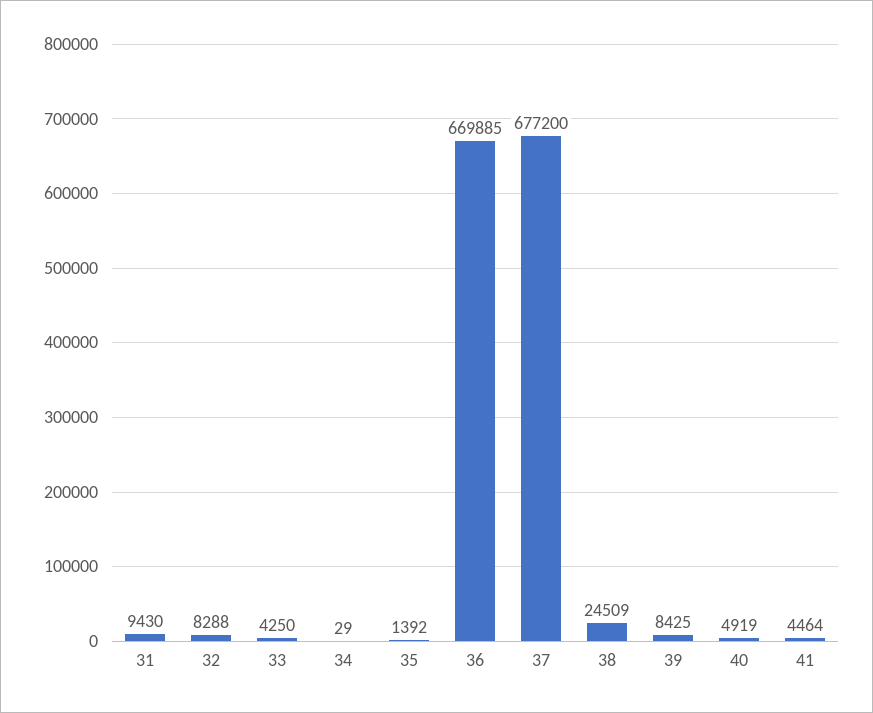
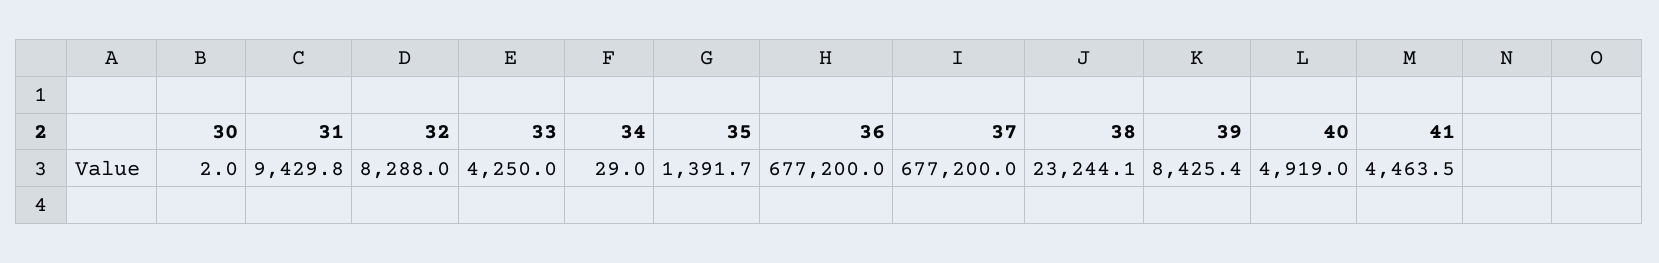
36: 669885 -> 677200
38: 24509 -> 23244.1
30: none -> 2

